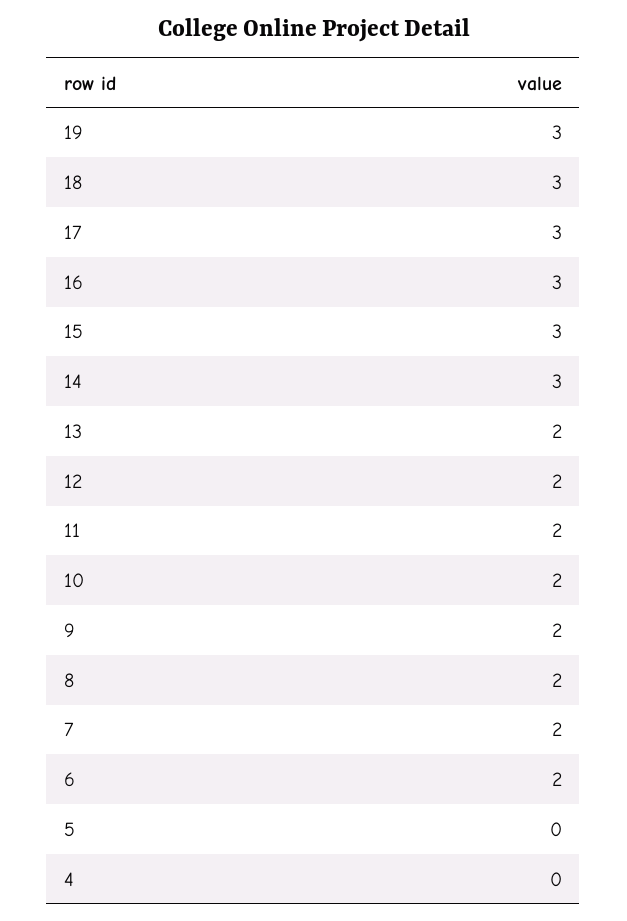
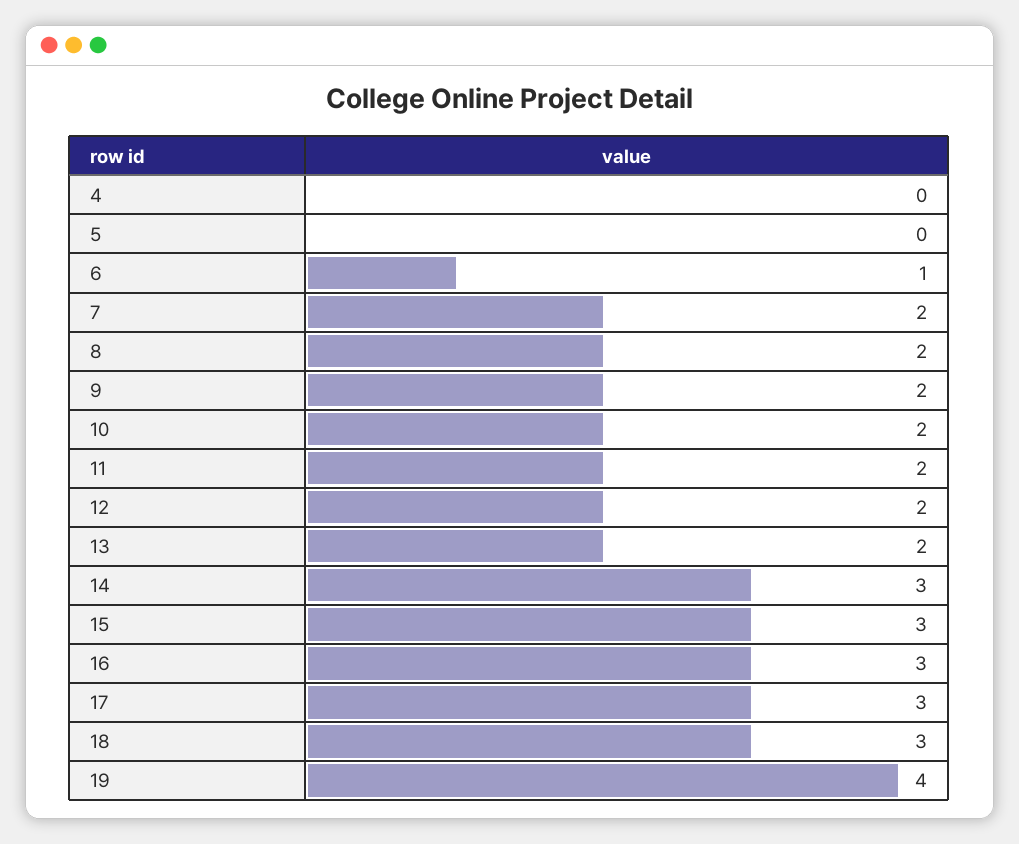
19: 3 -> 4
6: 2 -> 1

